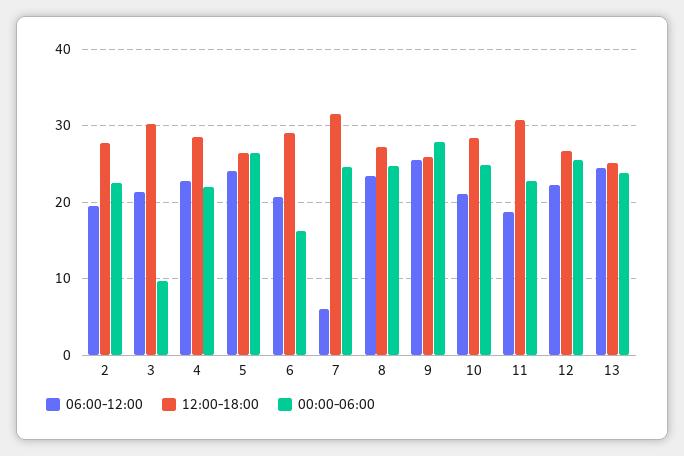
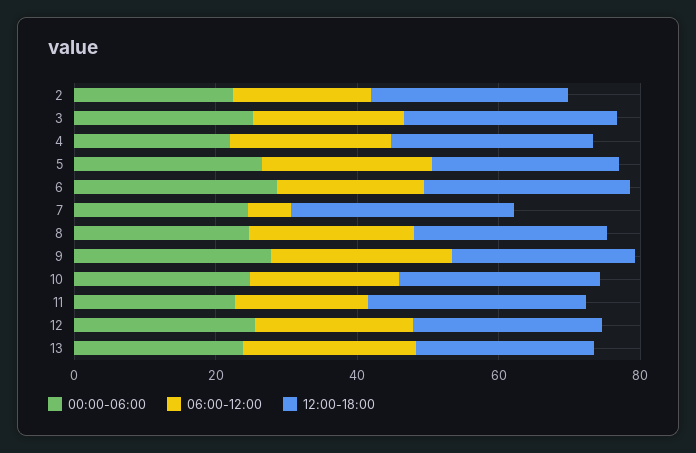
00:00-06:00, 3: 10 -> 25
00:00-06:00, 6: 16 -> 30

